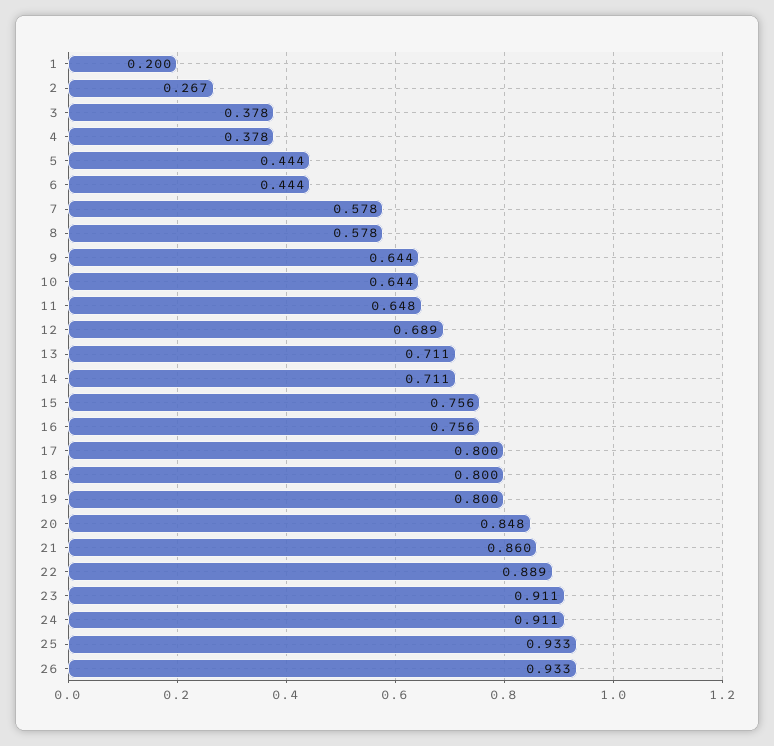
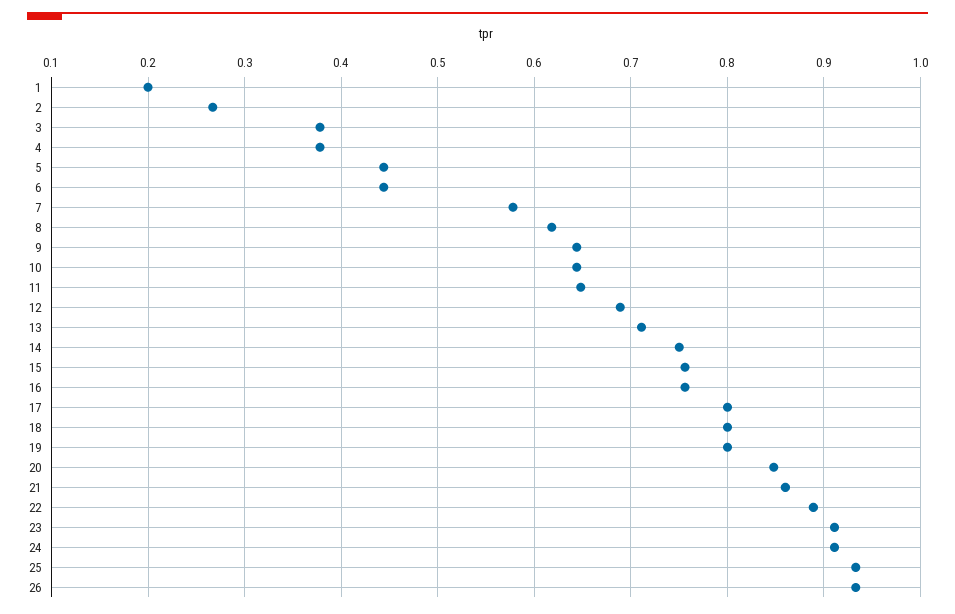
8: 0.578 -> 0.62
14: 0.711 -> 0.75

